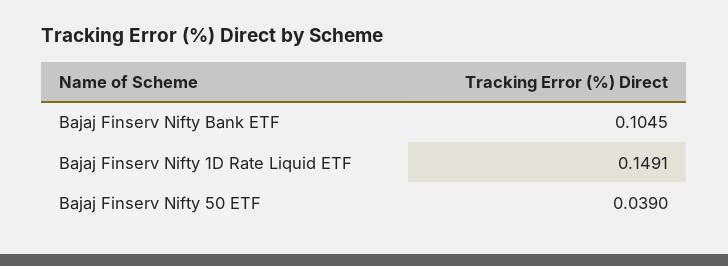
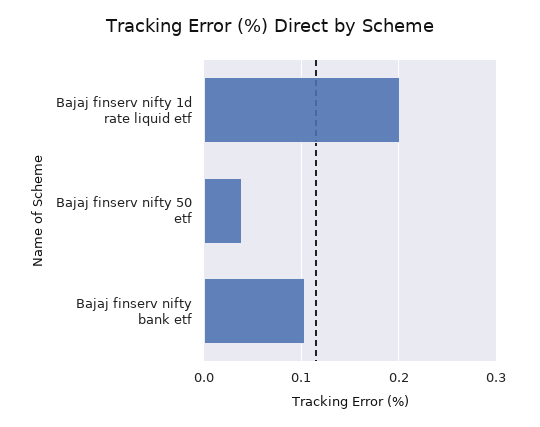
Bajaj Finserv Nifty 1D Rate Liquid ETF: 0.1491 -> 0.2

